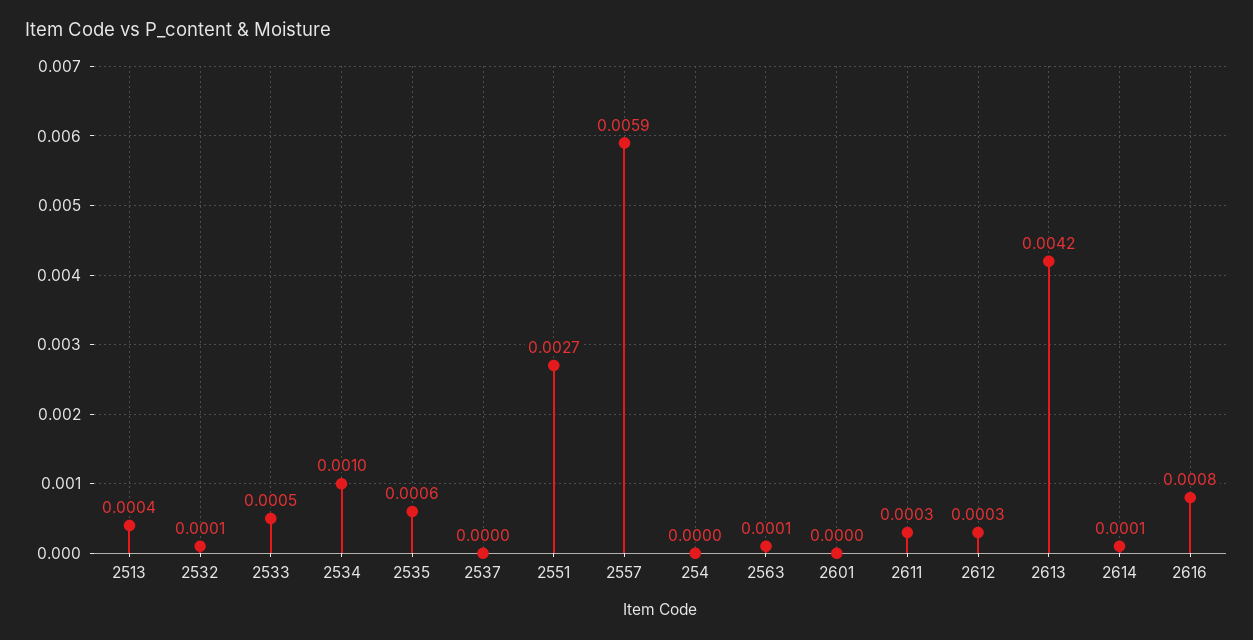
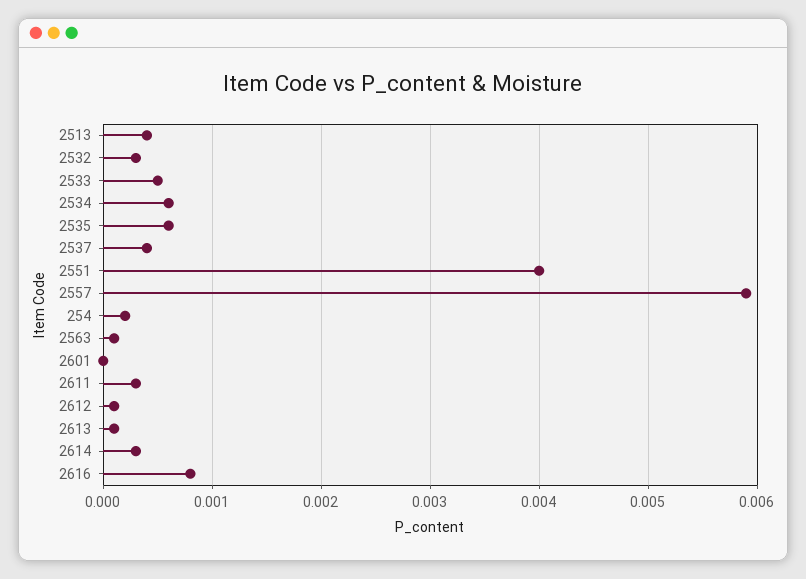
2532: 0.0001 -> 0.0003
2534: 0.001 -> 0.0006
2537: 0 -> 0.0004
2551: 0.0027 -> 0.004
254: 0 -> 0.0002
2612: 0.0003 -> 0.0001
2613: 0.0042 -> 0.0001
2614: 0.0001 -> 0.0003

